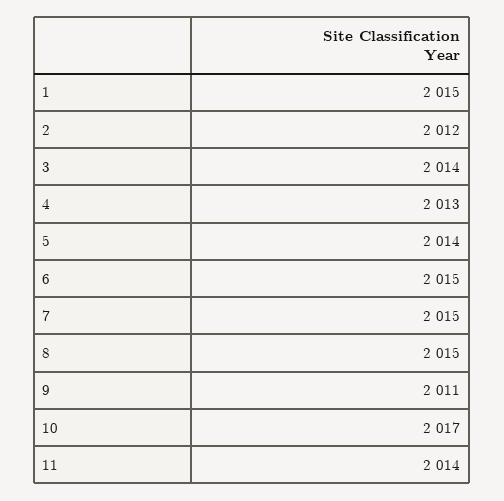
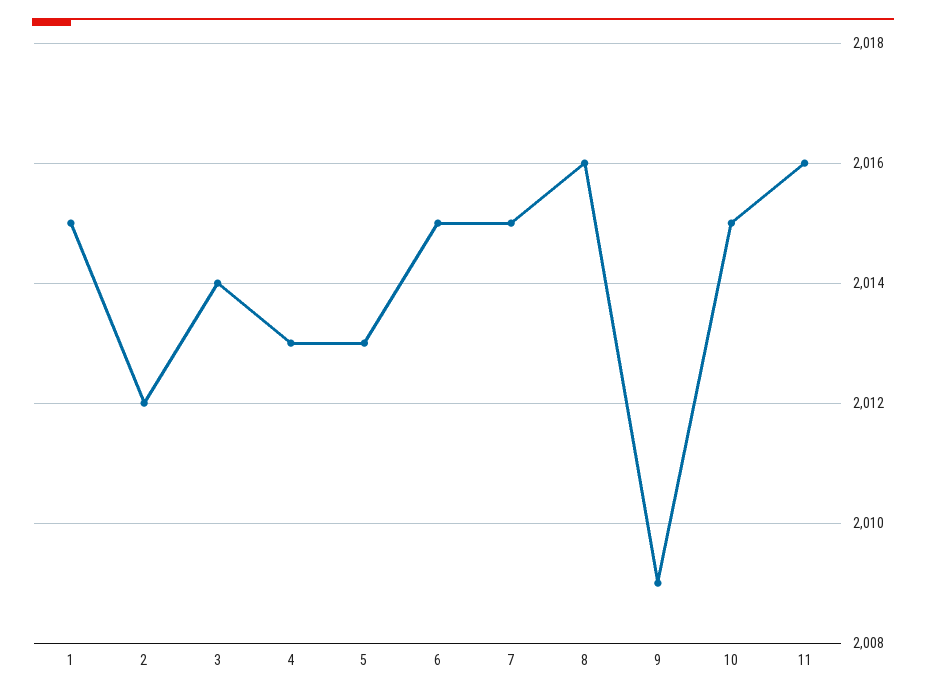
5: 2014 -> 2013
8: 2015 -> 2016
9: 2011 -> 2009
10: 2017 -> 2015
11: 2014 -> 2016

